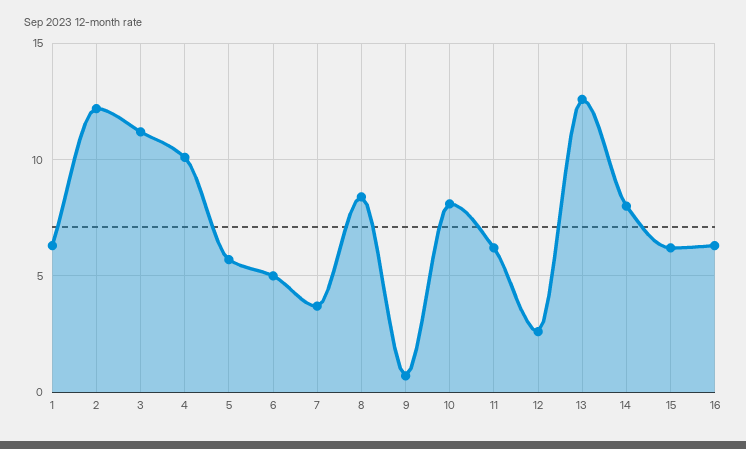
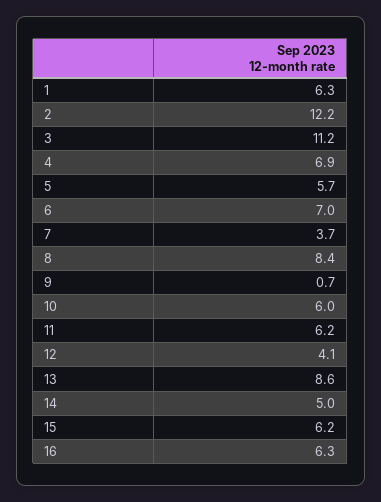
4: 10 -> 6.9
6: 5 -> 7
10: 8 -> 6
12: 2.5 -> 4.1
13: 12.5 -> 8.6
14: 8 -> 5

